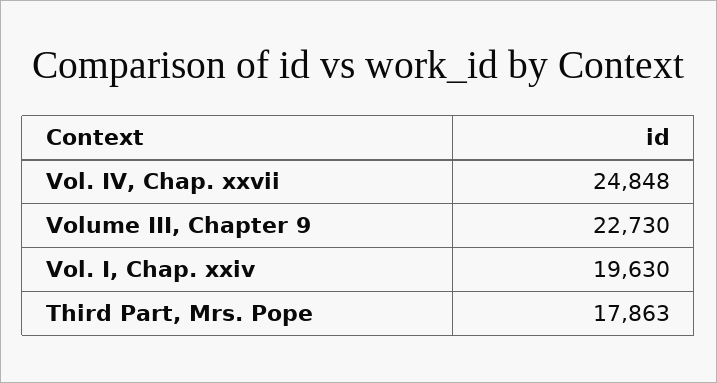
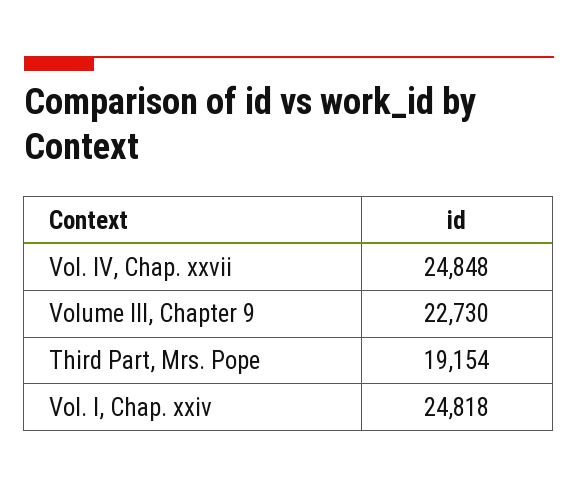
Vol. I, Chap. xxiv: 19630 -> 24818
Third Part, Mrs. Pope: 17863 -> 19154

